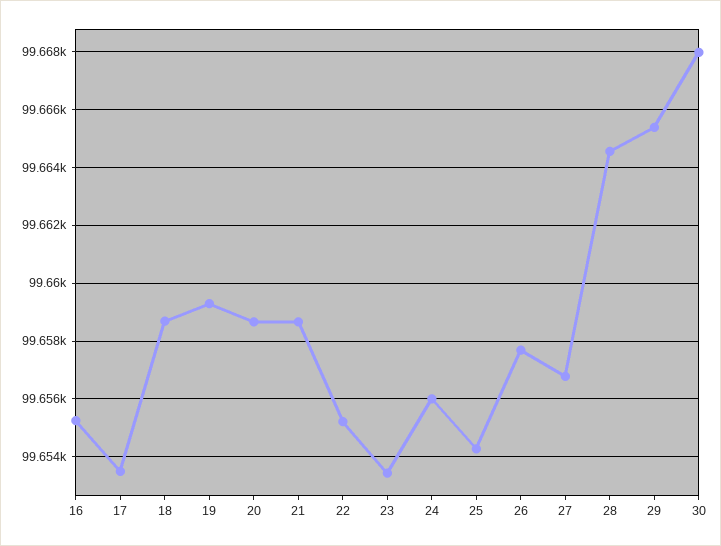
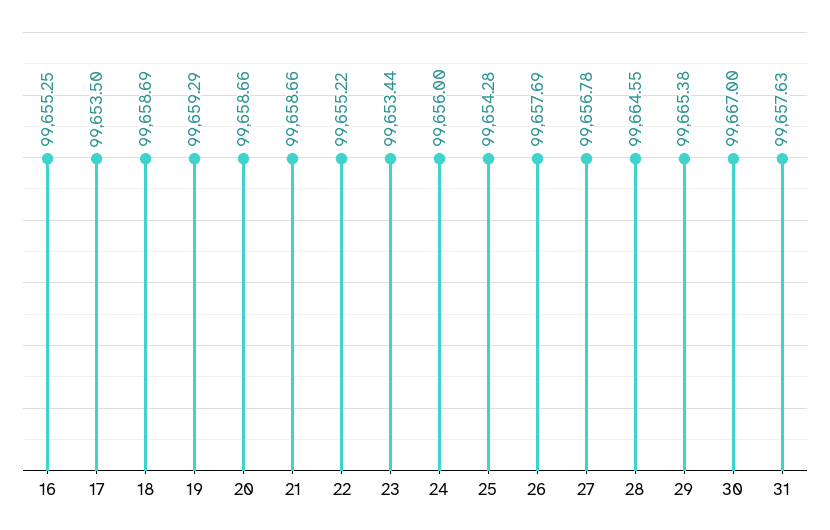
30: 99668 -> 99667
31: none -> 99657.63

